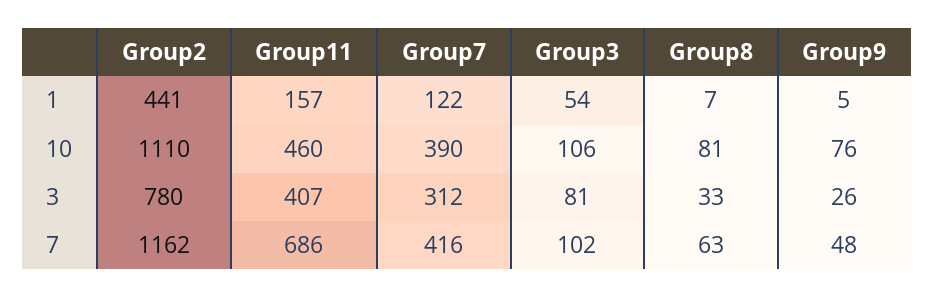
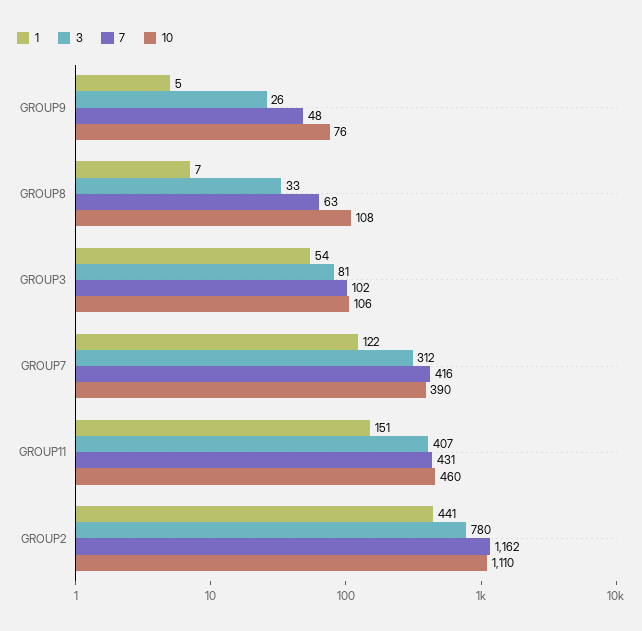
1, Group11: 157 -> 151
10, Group8: 81 -> 108
7, Group11: 686 -> 431

